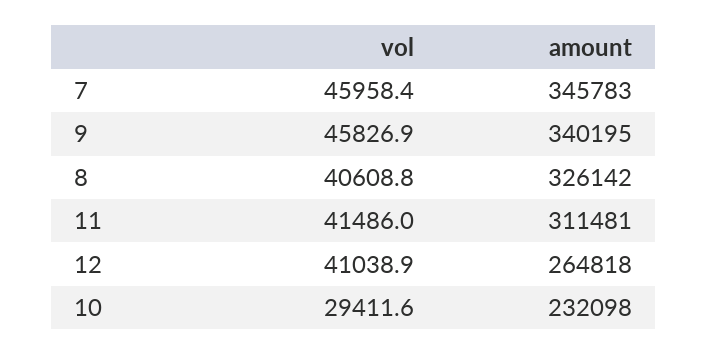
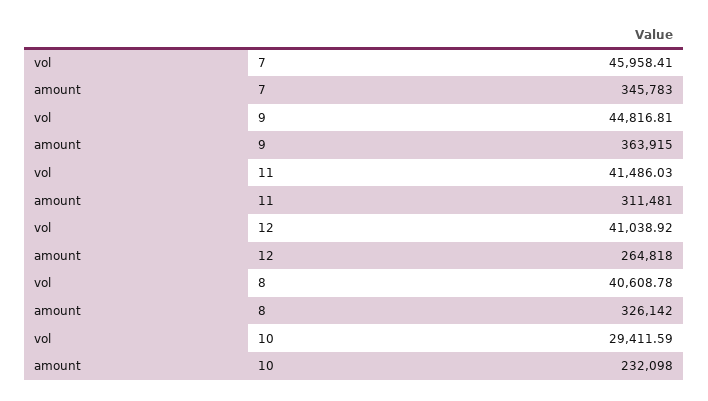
vol, 9: 45826.9 -> 44816.81
amount, 9: 340195 -> 363915

